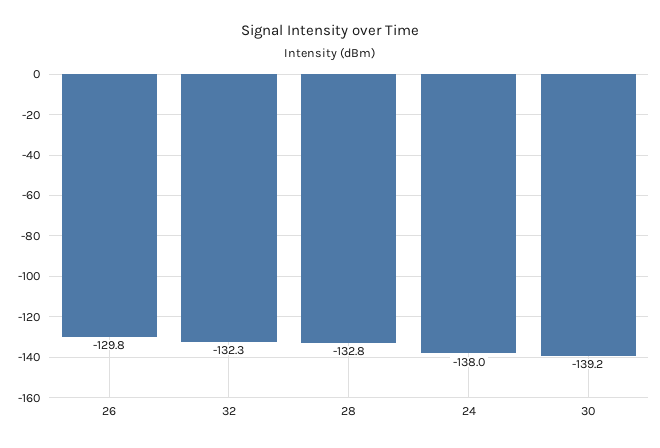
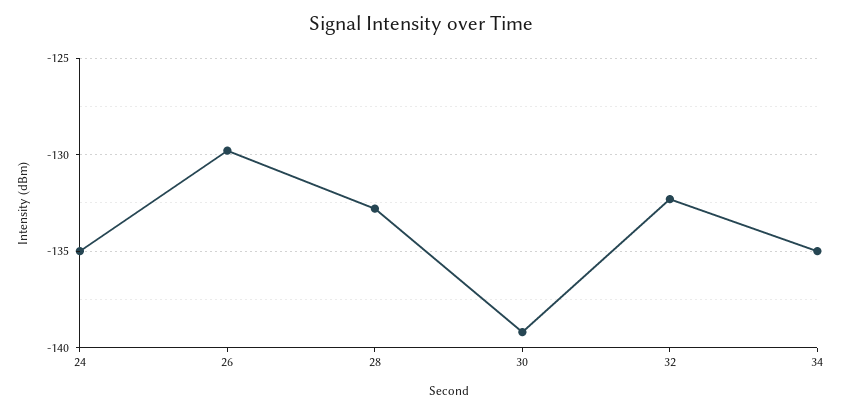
24: -138 -> -135
34: none -> -135

